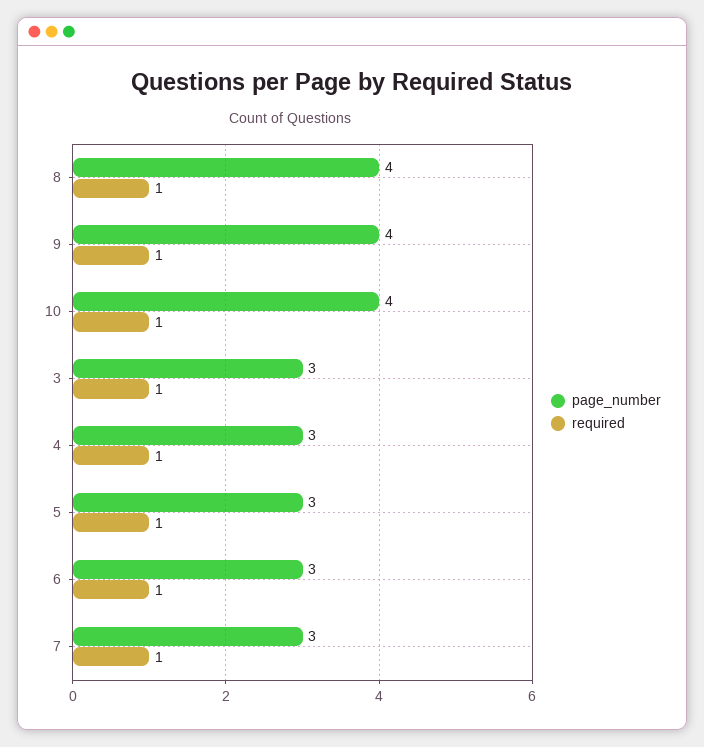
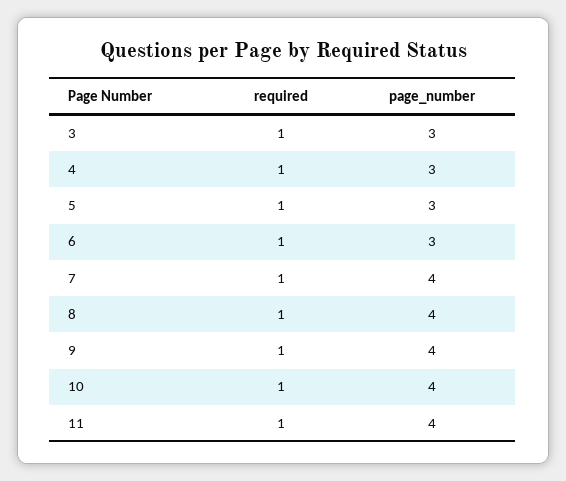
page_number, 7: 3 -> 4
required, 11: none -> 1
page_number, 11: none -> 4

